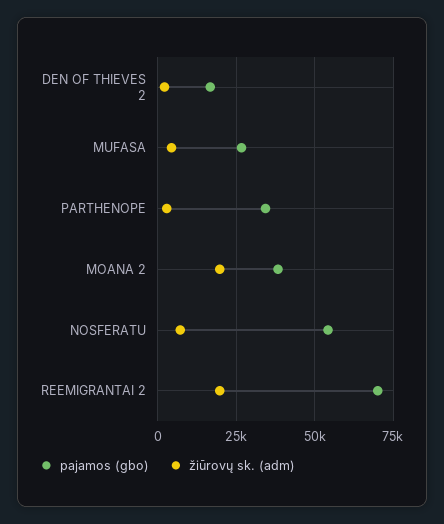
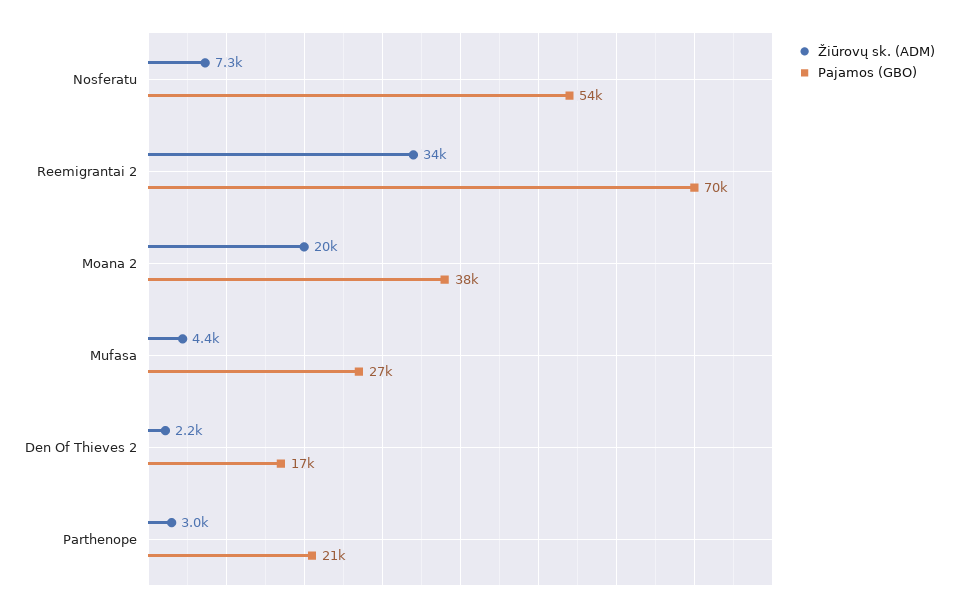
pajamos (gbo), PARTHENOPE: 35000 -> 21000
žiūrovų sk. (adm), REEMIGRANTAI 2: 20000 -> 34000

